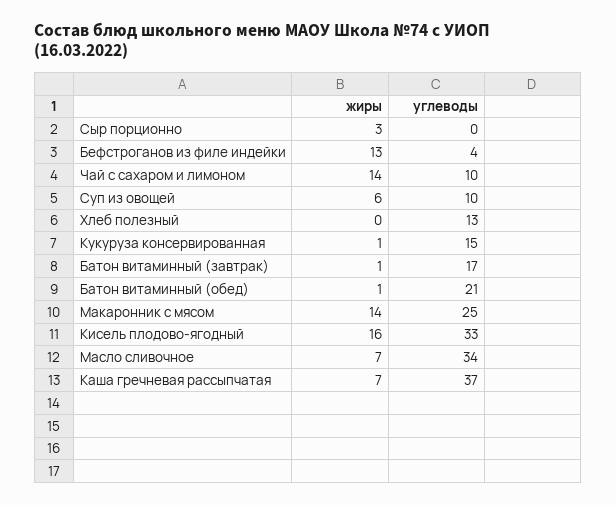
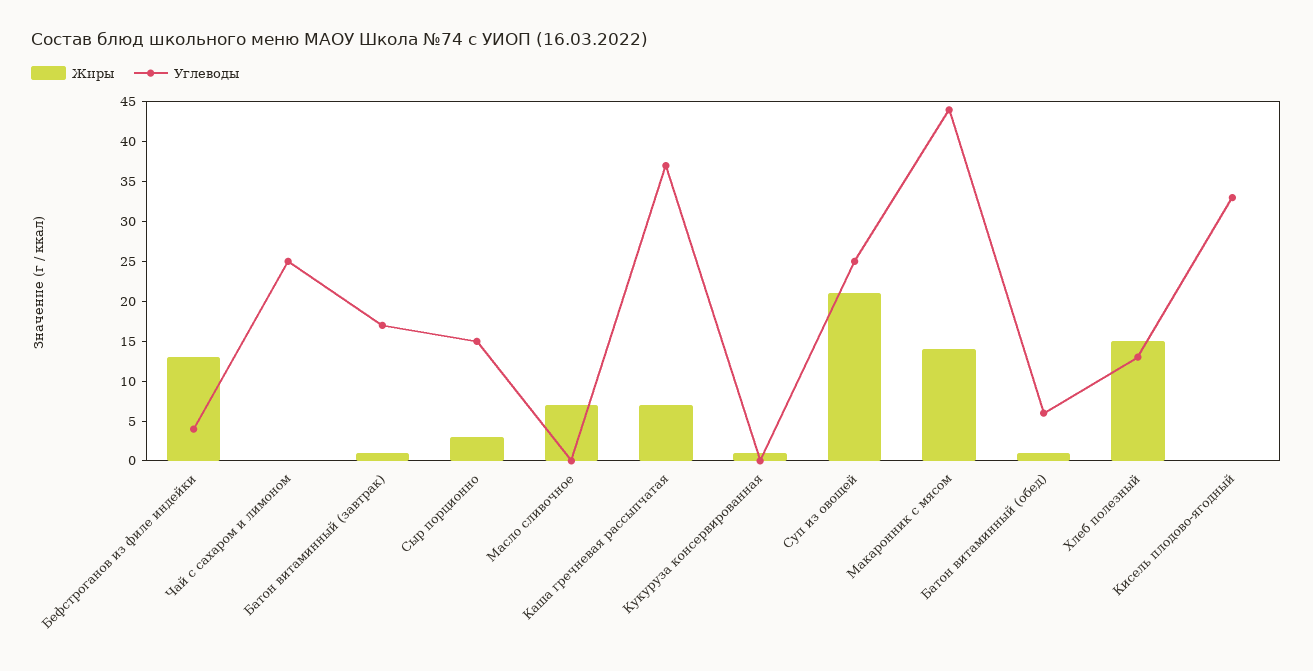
углеводы, Сыр порционно: 0 -> 15
жиры, Чай с сахаром и лимоном: 14 -> 0
углеводы, Чай с сахаром и лимоном: 10 -> 25
жиры, Суп из овощей: 6 -> 20
углеводы, Суп из овощей: 10 -> 25
жиры, Хлеб полезный: 0 -> 15
углеводы, Кукуруза консервированная: 15 -> 0
углеводы, Батон витаминный (обед): 21 -> 5
углеводы, Макаронник с мясом: 25 -> 45
жиры, Кисель плодово-ягодный: 16 -> 0
углеводы, Масло сливочное: 34 -> 0

